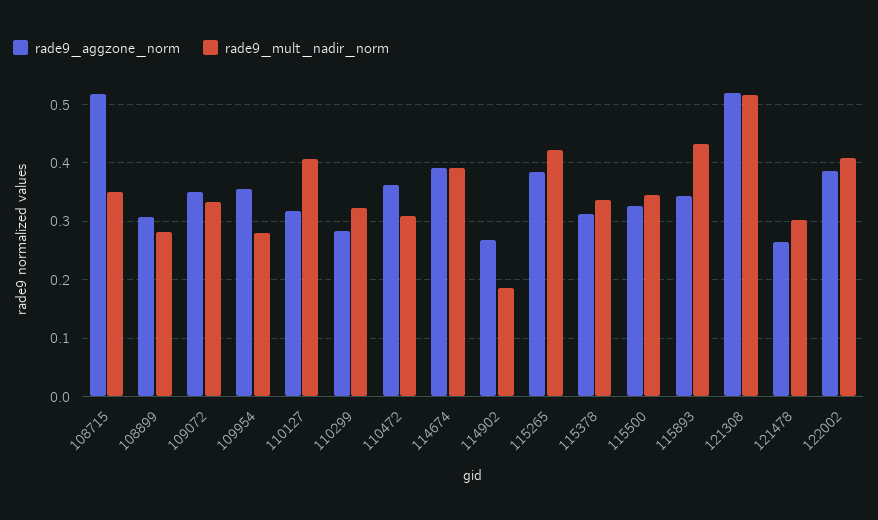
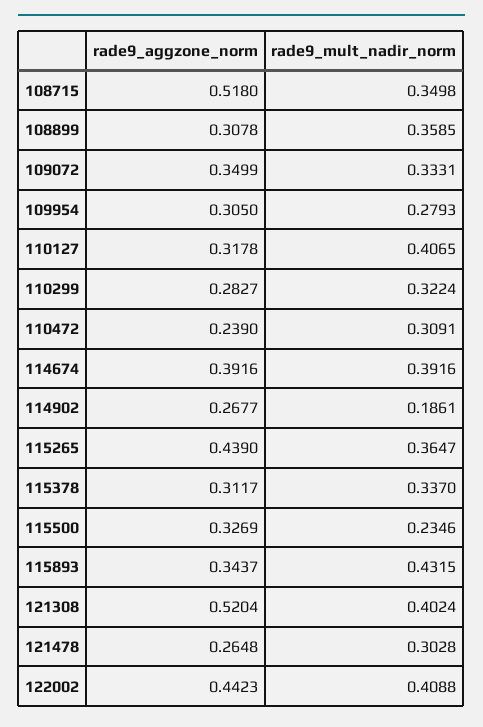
rade9_mult_nadir_norm, 108899: 0.28 -> 0.3585
rade9_aggzone_norm, 109954: 0.36 -> 0.305
rade9_aggzone_norm, 110472: 0.36 -> 0.239
rade9_aggzone_norm, 115265: 0.38 -> 0.439
rade9_mult_nadir_norm, 115265: 0.42 -> 0.3647
rade9_mult_nadir_norm, 115500: 0.34 -> 0.2346
rade9_mult_nadir_norm, 121308: 0.52 -> 0.4024
rade9_aggzone_norm, 122002: 0.38 -> 0.4423

